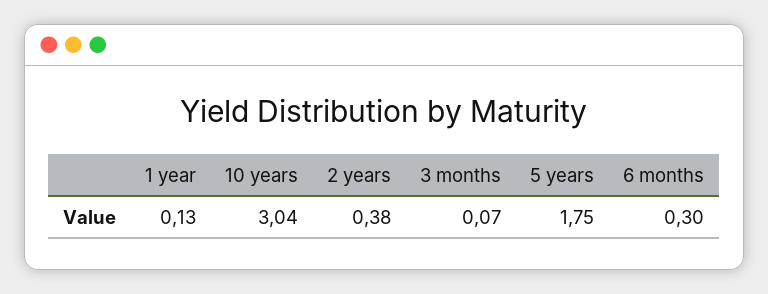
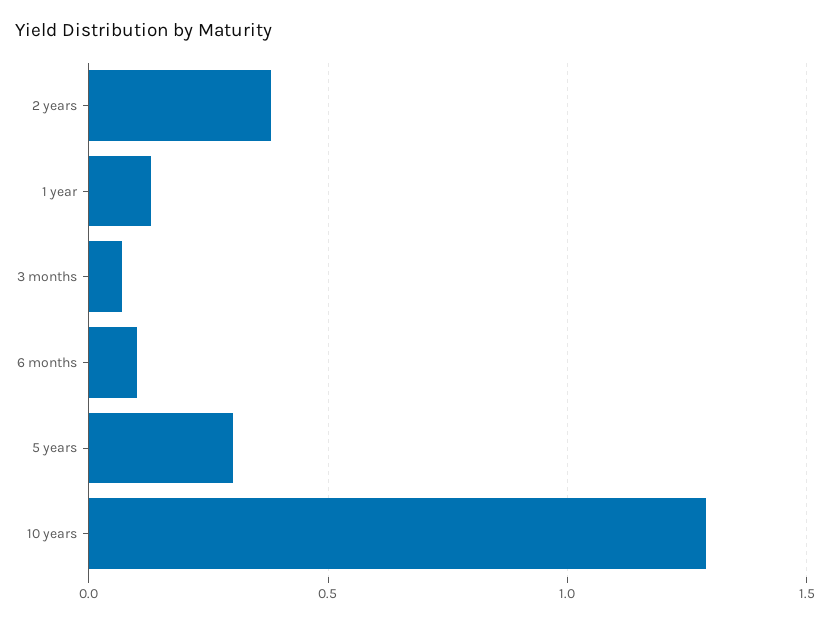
10 years: 3.04 -> 1.3
5 years: 1.75 -> 0.3
6 months: 0.3 -> 0.1

